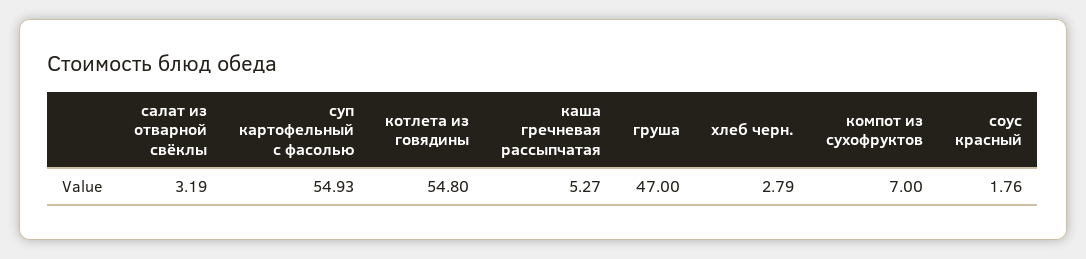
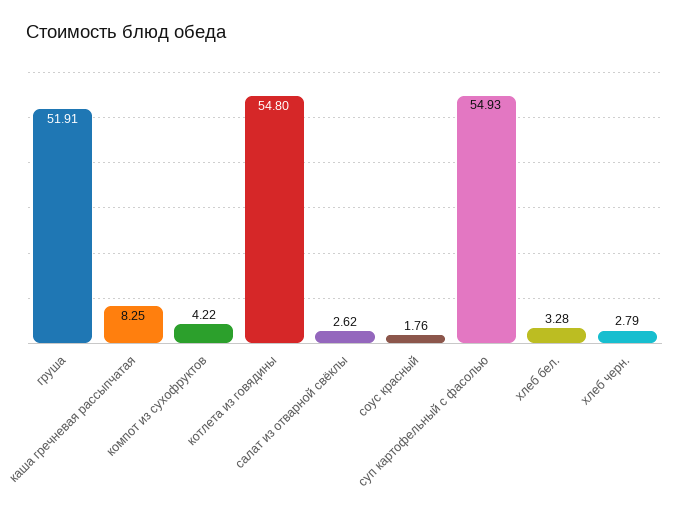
салат из отварной свёклы: 3.19 -> 2.62
каша гречневая рассыпчатая: 5.27 -> 8.25
груша: 47 -> 51.91
компот из сухофруктов: 7 -> 4.22
хлеб бел.: none -> 3.28

